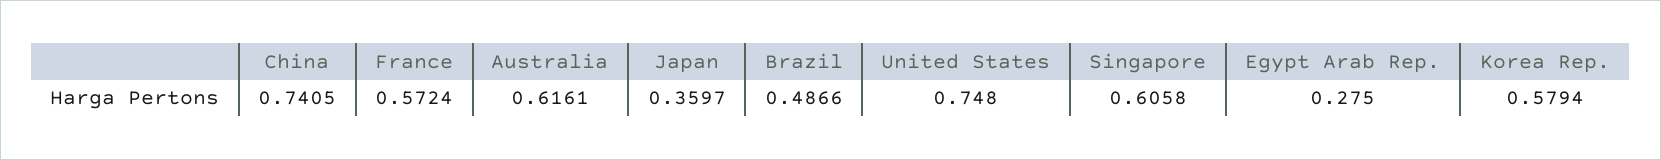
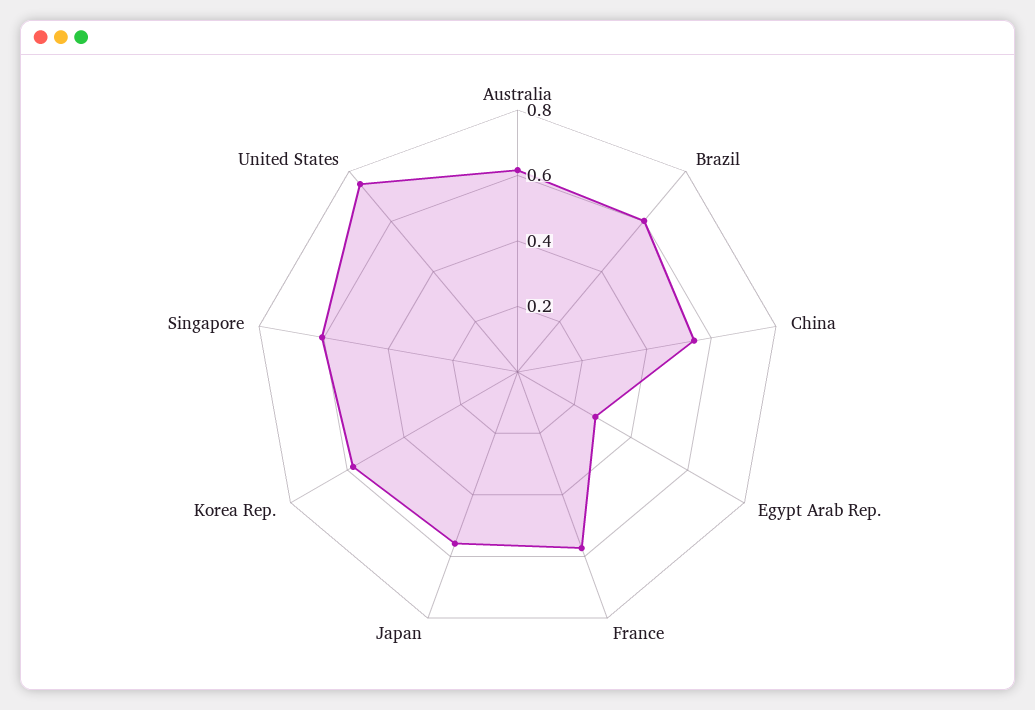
China: 0.7405 -> 0.55
Japan: 0.3597 -> 0.55
Brazil: 0.4866 -> 0.6

